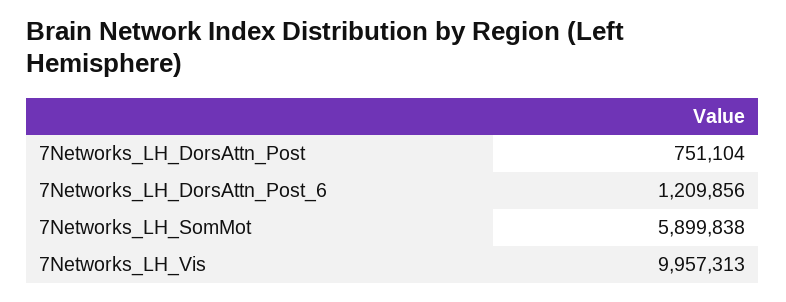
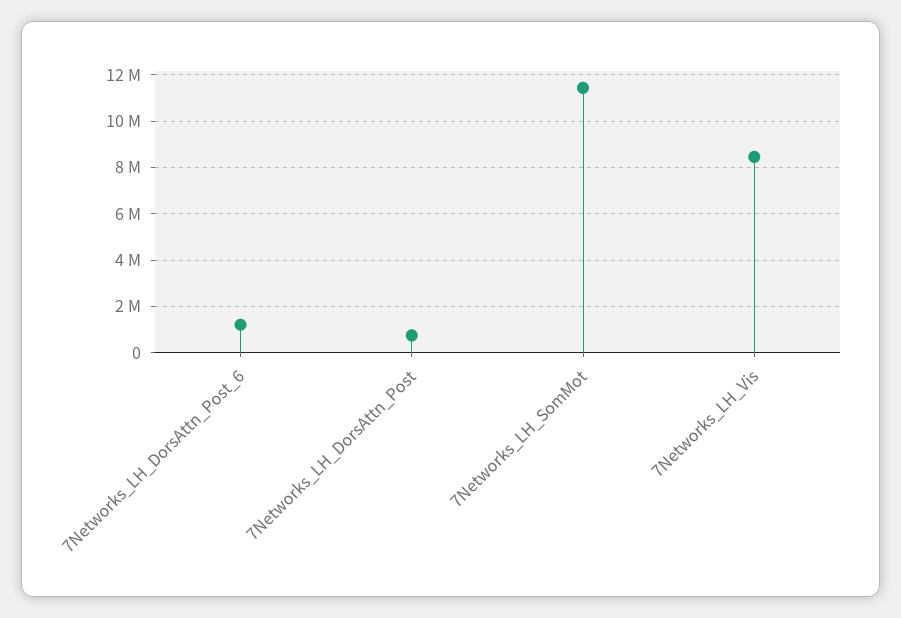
7Networks_LH_SomMot: 5899838 -> 11500000
7Networks_LH_Vis: 9957313 -> 8500000

